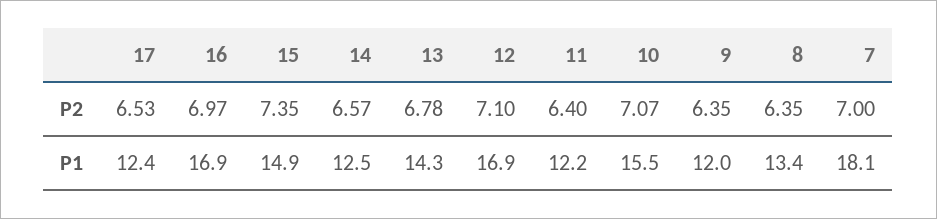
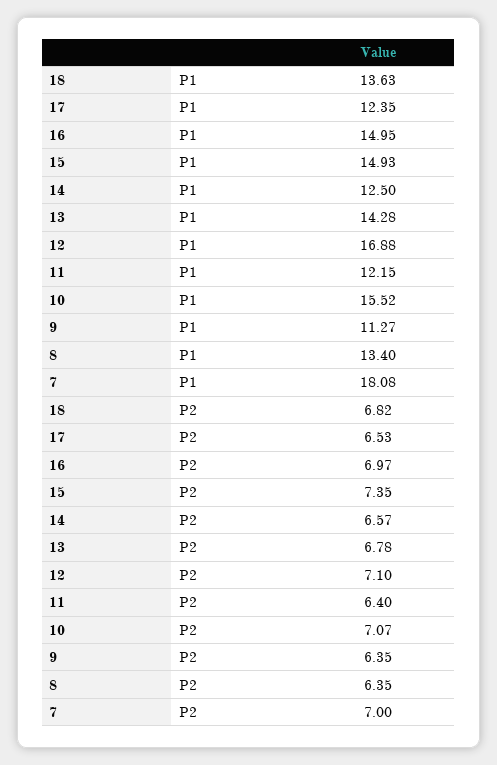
16, P1: 16.9 -> 14.95
9, P1: 12 -> 11.27
18, P1: none -> 13.63
18, P2: none -> 6.82

